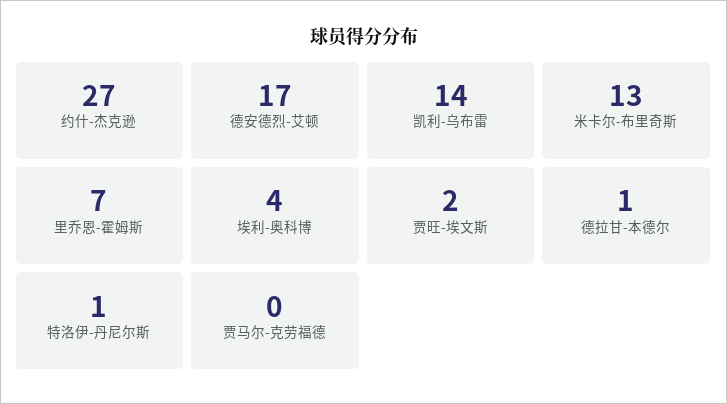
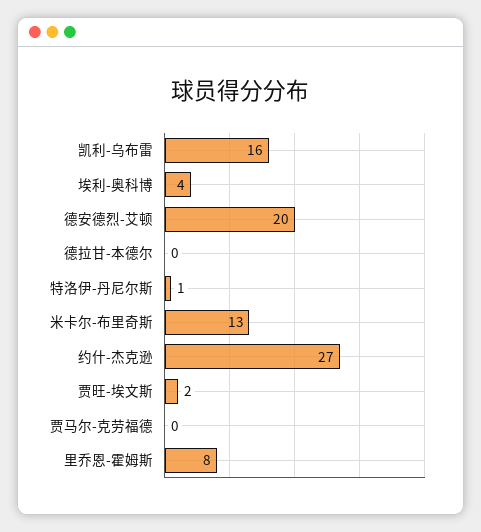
德安德烈-艾顿: 17 -> 20
凯利-乌布雷: 14 -> 16
里乔恩-霍姆斯: 7 -> 8
德拉甘-本德尔: 1 -> 0

